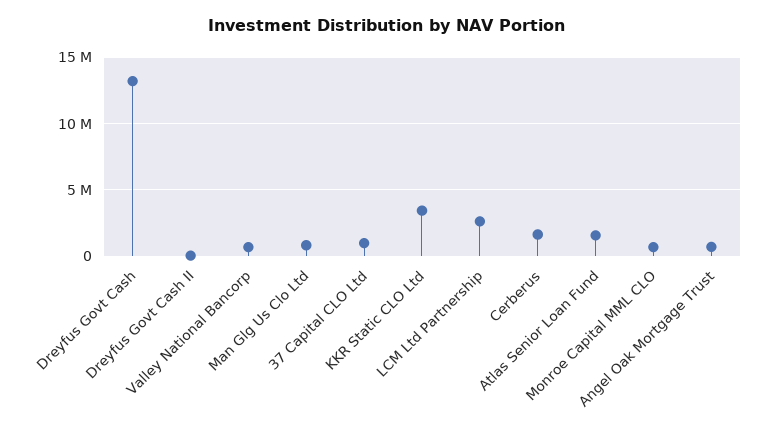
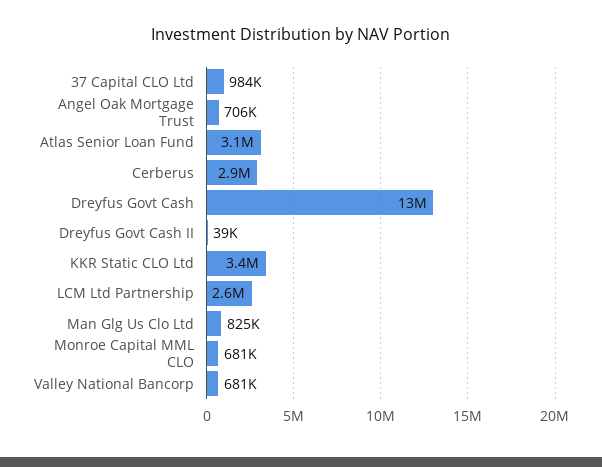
Cerberus: 1500000 -> 2900000
Atlas Senior Loan Fund: 1500000 -> 3100000

